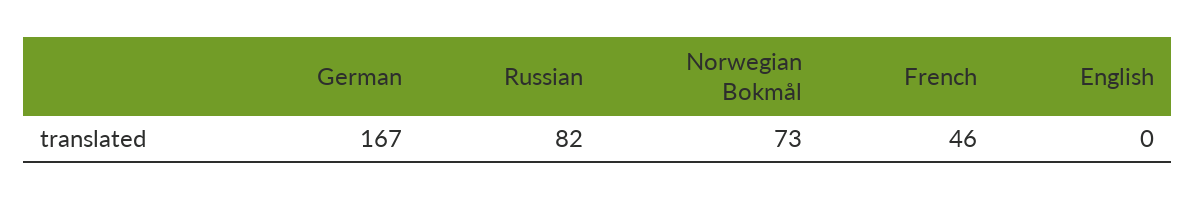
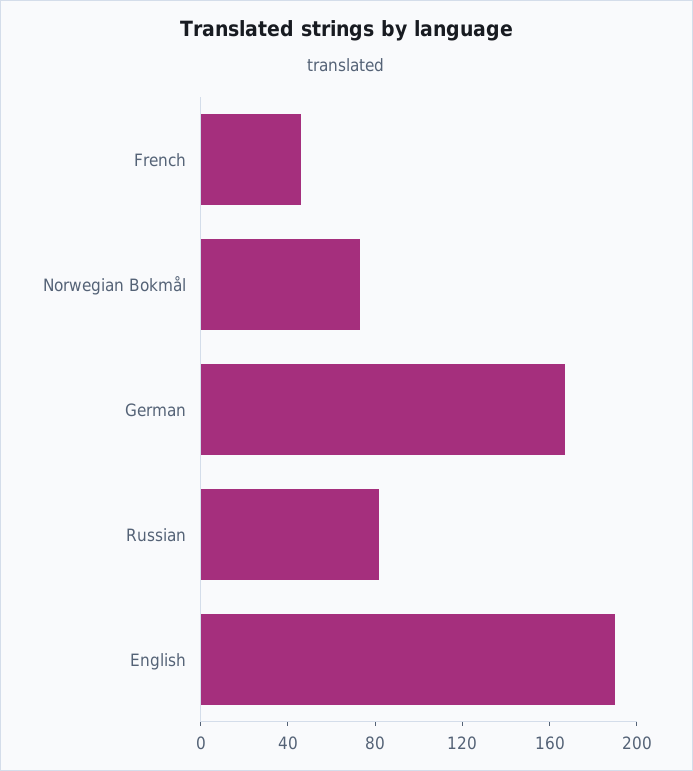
English: 0 -> 190

